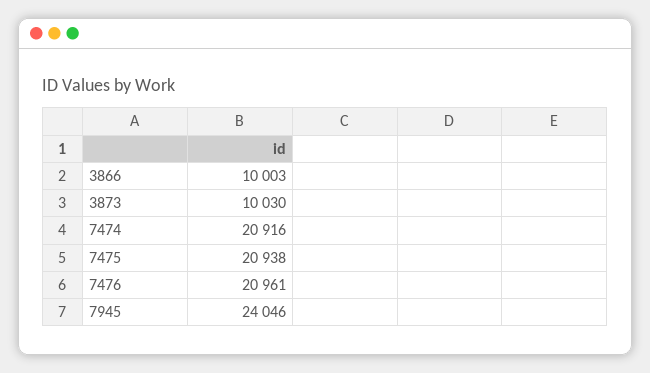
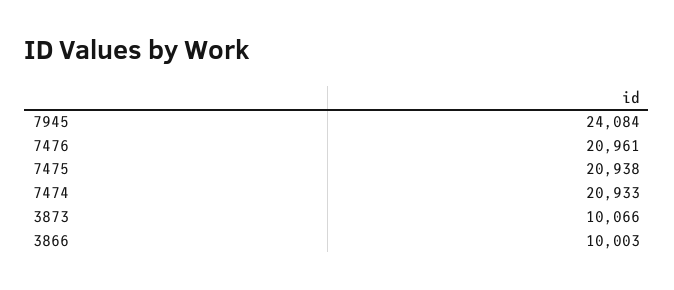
3873: 10030 -> 10066
7474: 20916 -> 20933
7945: 24046 -> 24084

